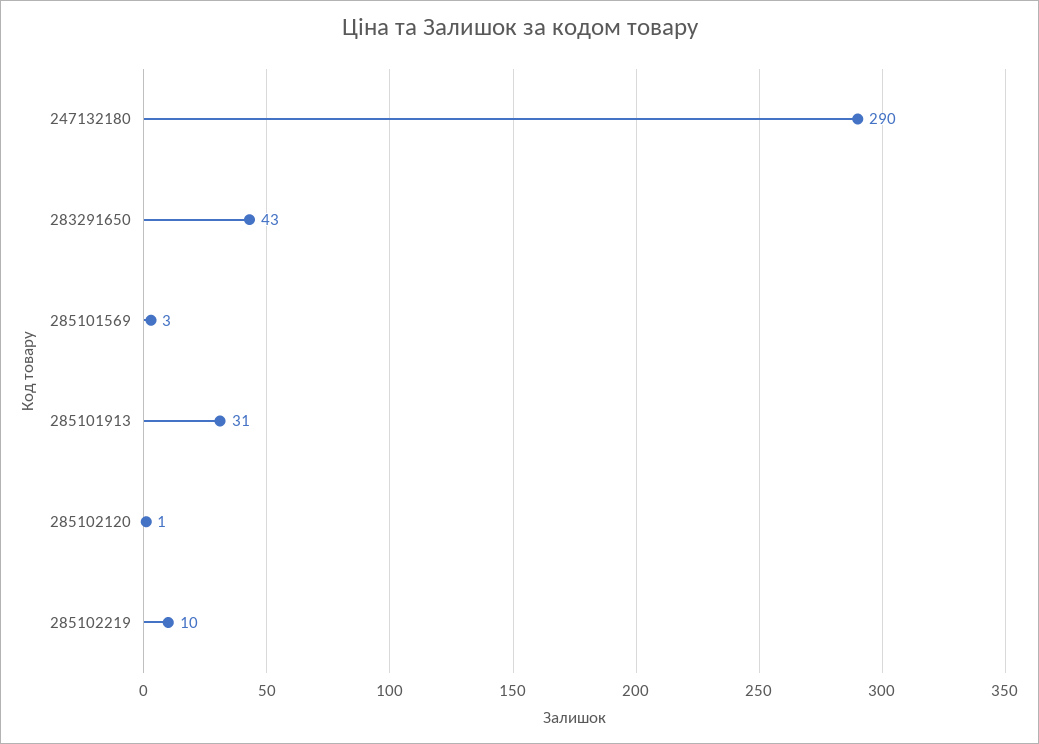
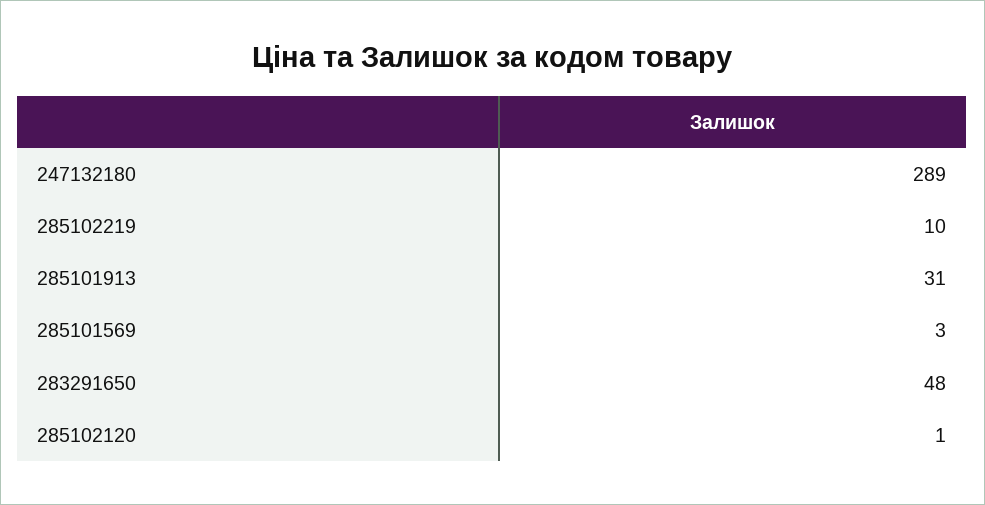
247132180: 290 -> 289
283291650: 43 -> 48

